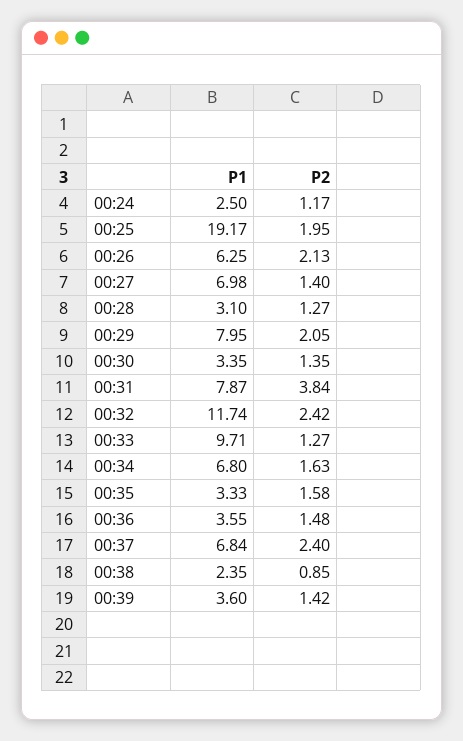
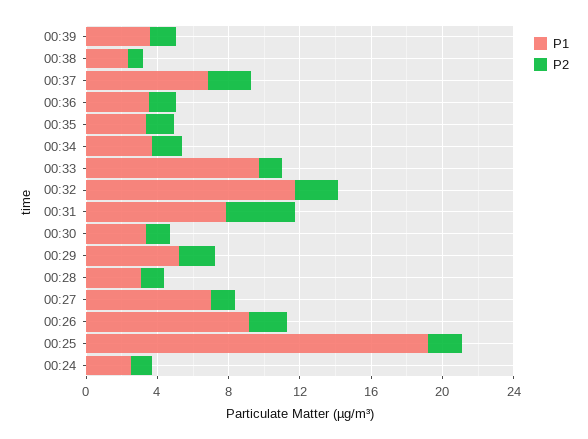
P1, 00:26: 6.25 -> 9
P1, 00:29: 7.95 -> 5
P1, 00:34: 6.8 -> 4

